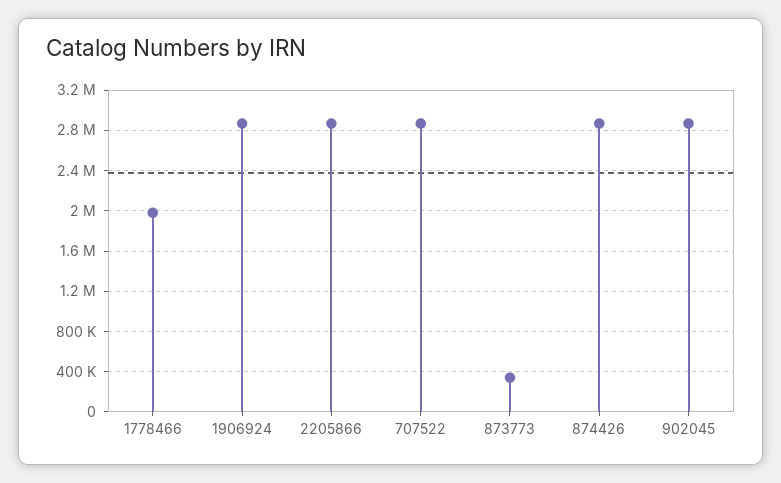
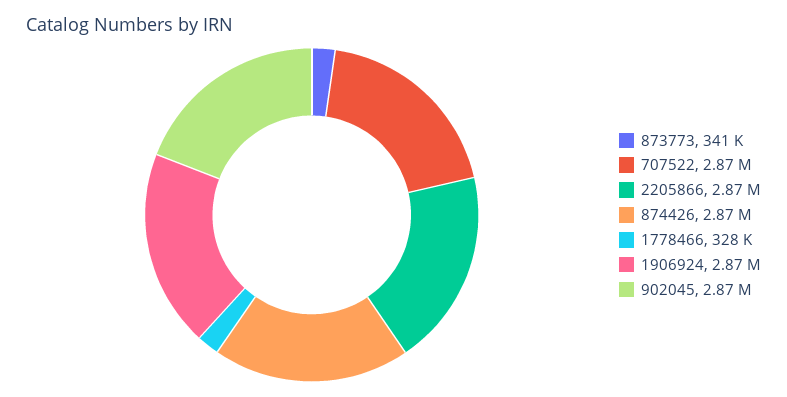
1778466: 2000000 -> 328000

